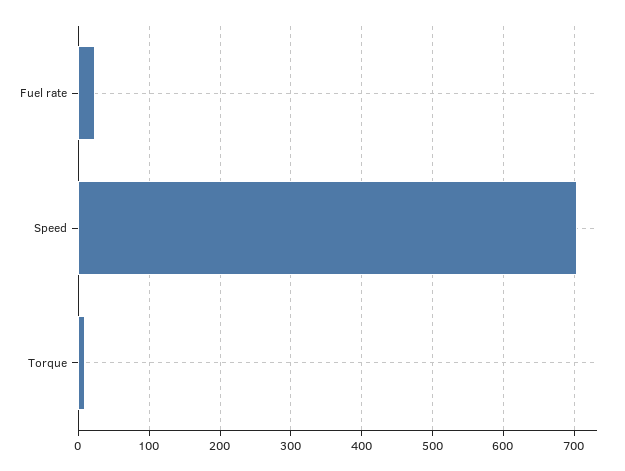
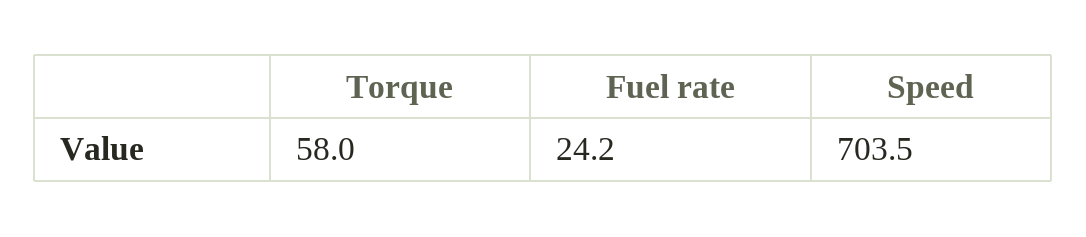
Torque: 10 -> 58

